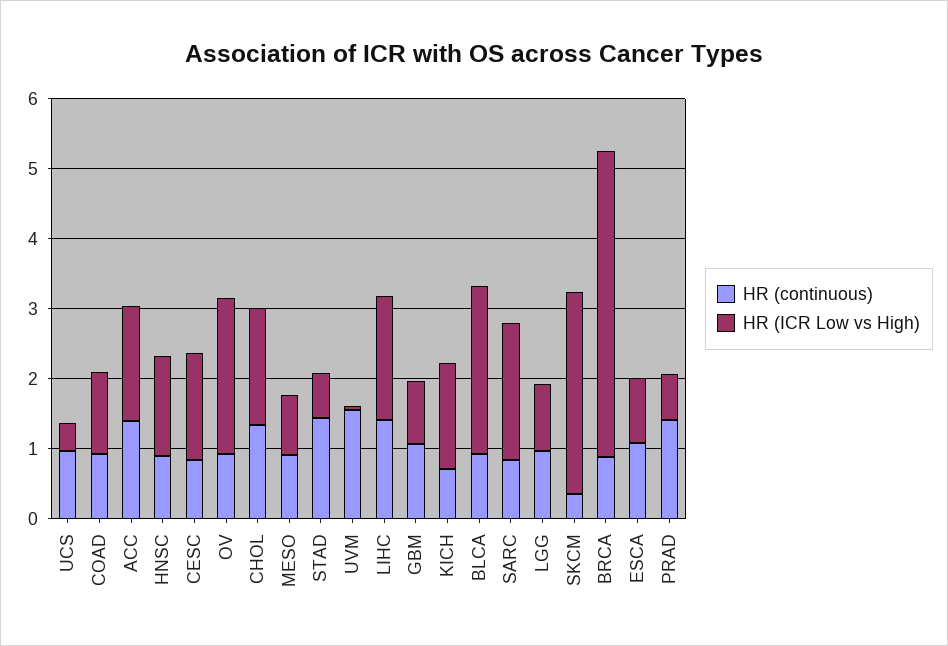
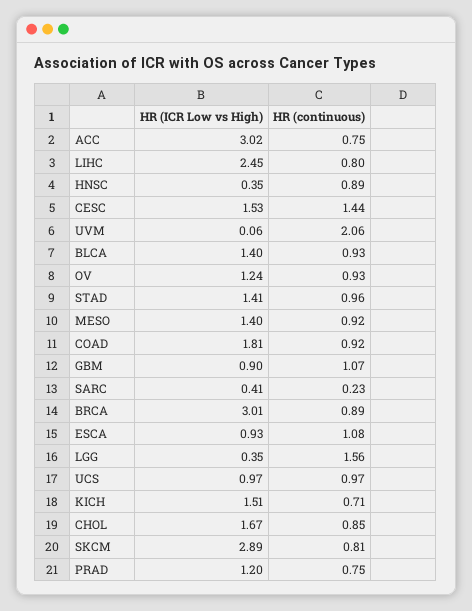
HR (ICR Low vs High), UCS: 0.4 -> 0.97
HR (ICR Low vs High), COAD: 1.2 -> 1.81
HR (continuous), ACC: 1.4 -> 0.75
HR (ICR Low vs High), ACC: 1.6 -> 3.02
HR (ICR Low vs High), HNSC: 1.4 -> 0.35
HR (continuous), CESC: 0.8 -> 1.44
HR (ICR Low vs High), OV: 2.2 -> 1.24
HR (continuous), CHOL: 1.4 -> 0.85
HR (ICR Low vs High), MESO: 0.8 -> 1.4
HR (continuous), STAD: 1.4 -> 0.96
HR (ICR Low vs High), STAD: 0.6 -> 1.41
HR (continuous), UVM: 1.6 -> 2.06
HR (continuous), LIHC: 1.4 -> 0.8
HR (ICR Low vs High), LIHC: 1.8 -> 2.45
HR (ICR Low vs High), BLCA: 2.4 -> 1.4
HR (continuous), SARC: 0.8 -> 0.23
HR (ICR Low vs High), SARC: 2 -> 0.41
HR (continuous), LGG: 1 -> 1.56
HR (ICR Low vs High), LGG: 1 -> 0.35
HR (continuous), SKCM: 0.4 -> 0.81
HR (ICR Low vs High), BRCA: 4.4 -> 3.01
HR (continuous), PRAD: 1.4 -> 0.75
HR (ICR Low vs High), PRAD: 0.6 -> 1.2

